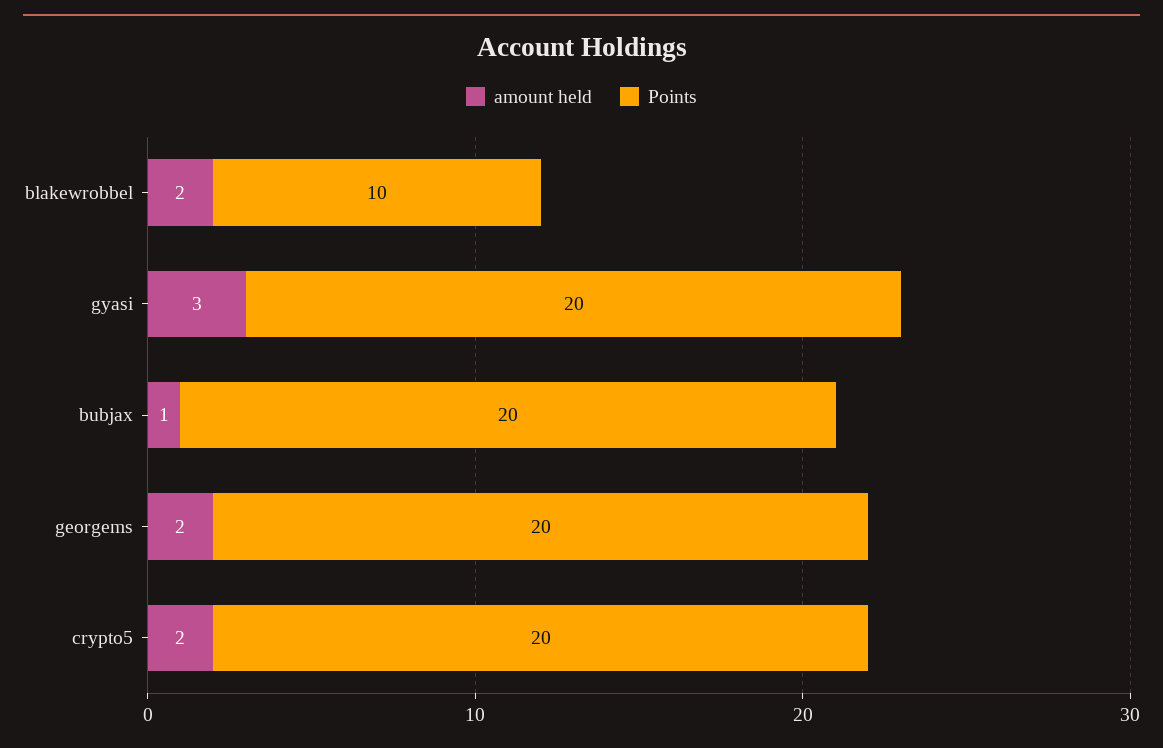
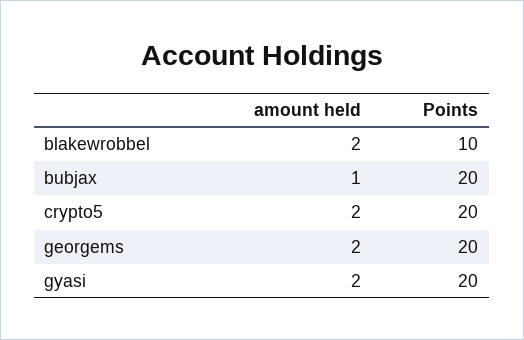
amount held, gyasi: 3 -> 2

